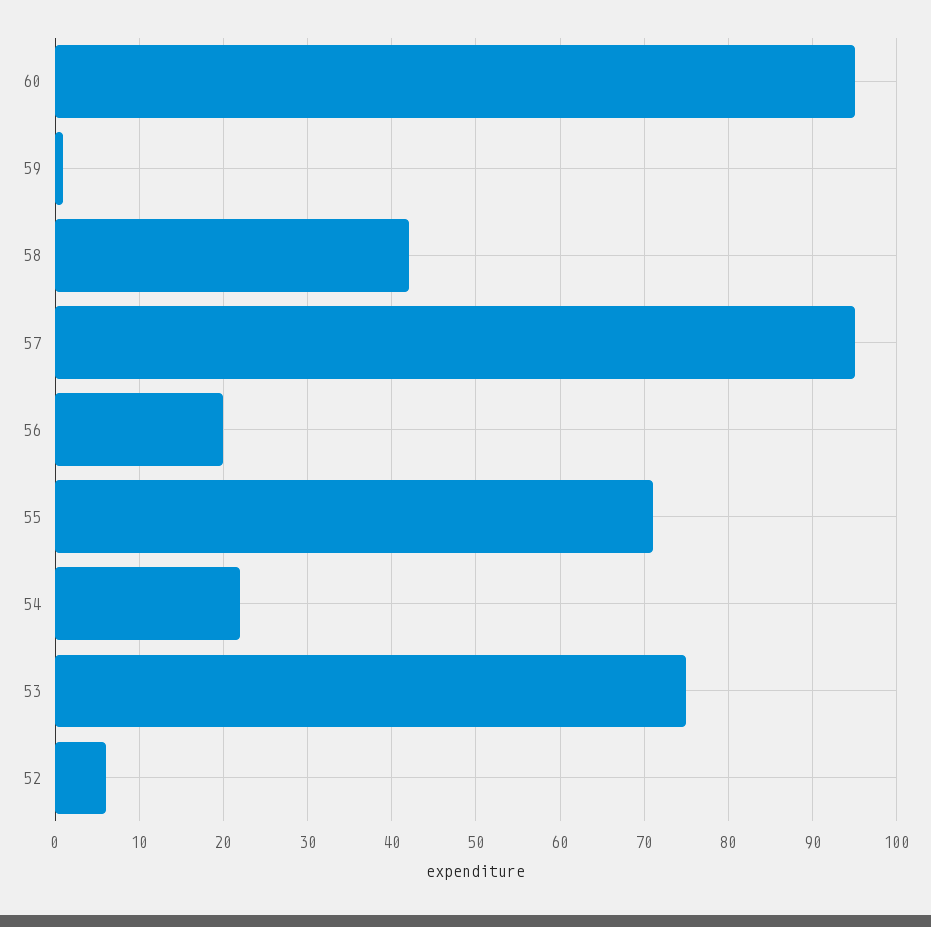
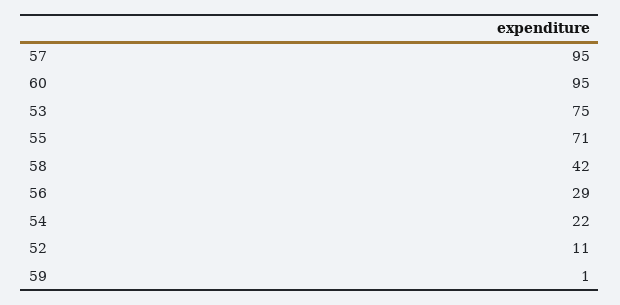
56: 20 -> 29
52: 6 -> 11

